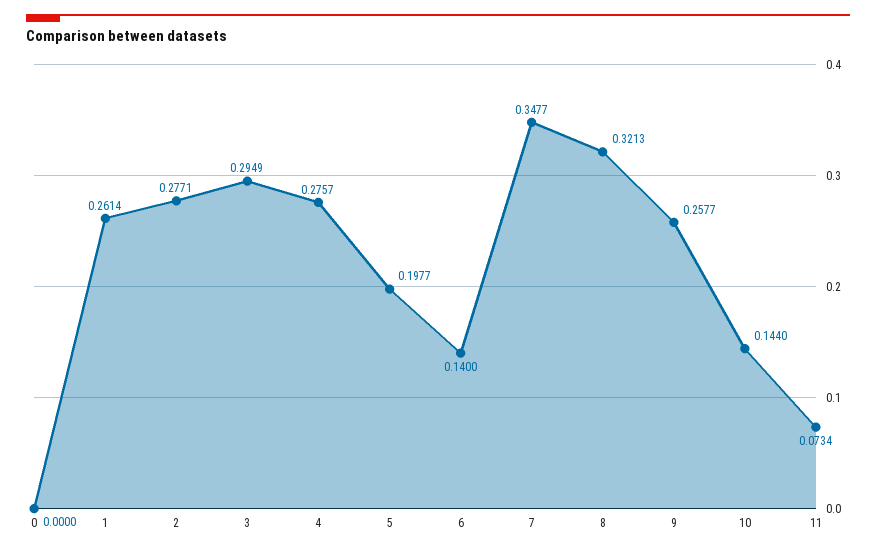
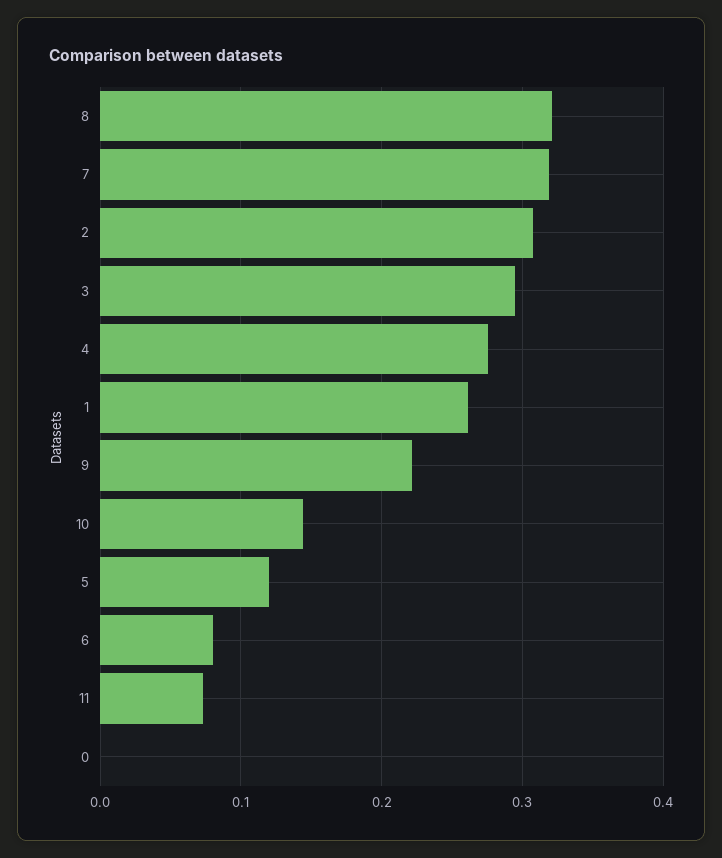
2: 0.2771 -> 0.31
5: 0.1977 -> 0.12
6: 0.14 -> 0.08
7: 0.3477 -> 0.32
9: 0.2577 -> 0.22

